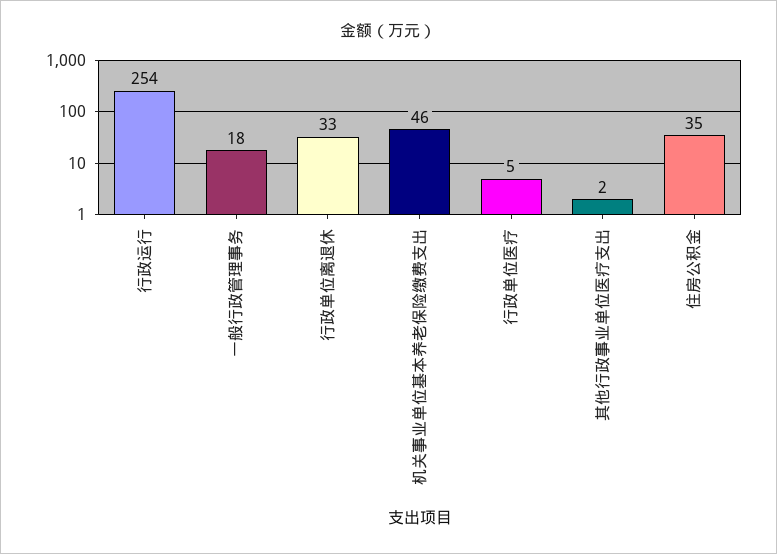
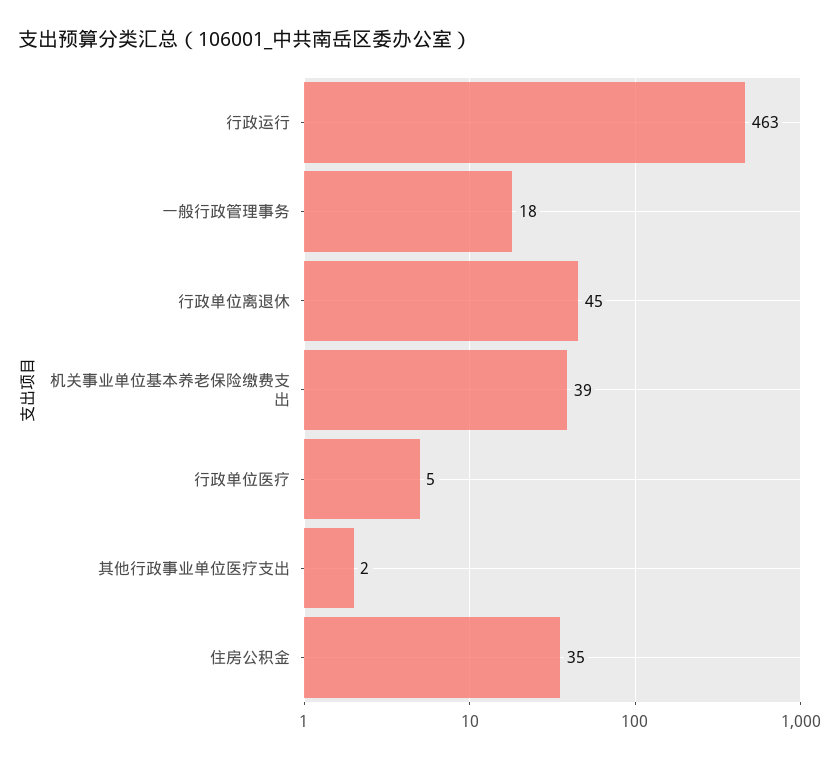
行政运行: 254 -> 463
行政单位离退休: 33 -> 45
机关事业单位基本养老保险缴费支出: 46 -> 39

